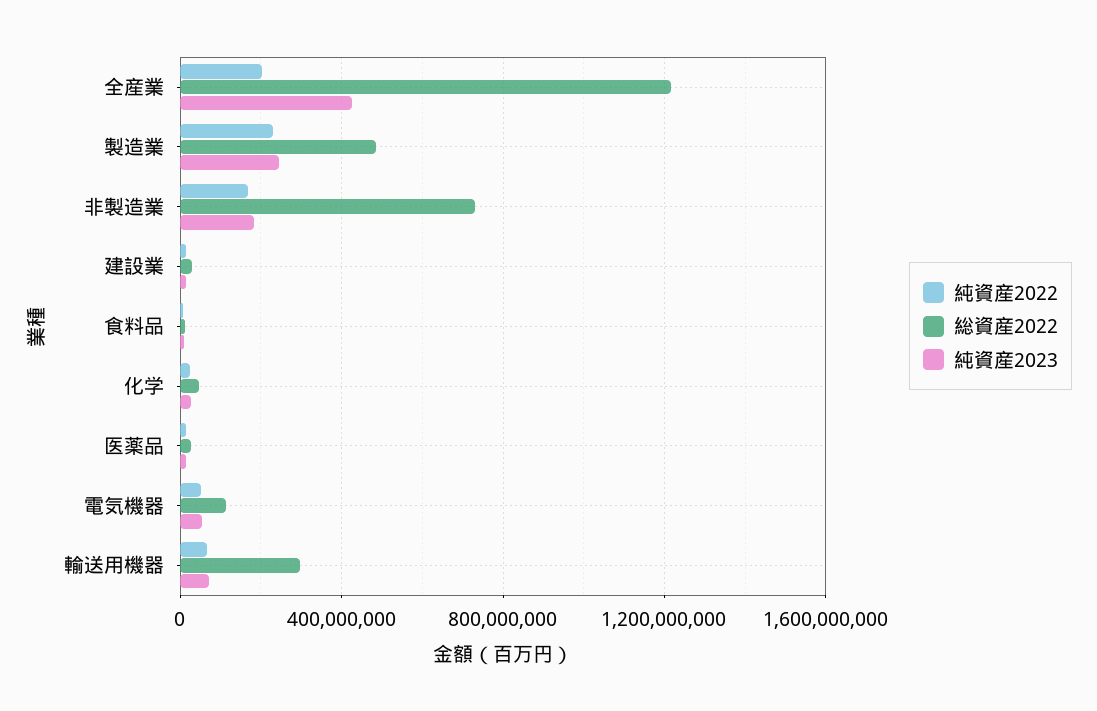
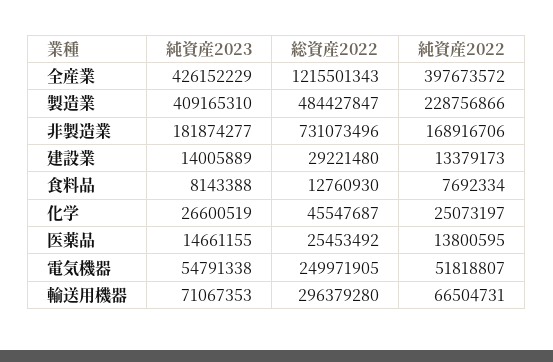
純資産2022, 全産業: 200000000 -> 397673572
純資産2023, 製造業: 250000000 -> 409165310
総資産2022, 電気機器: 100000000 -> 249971905

